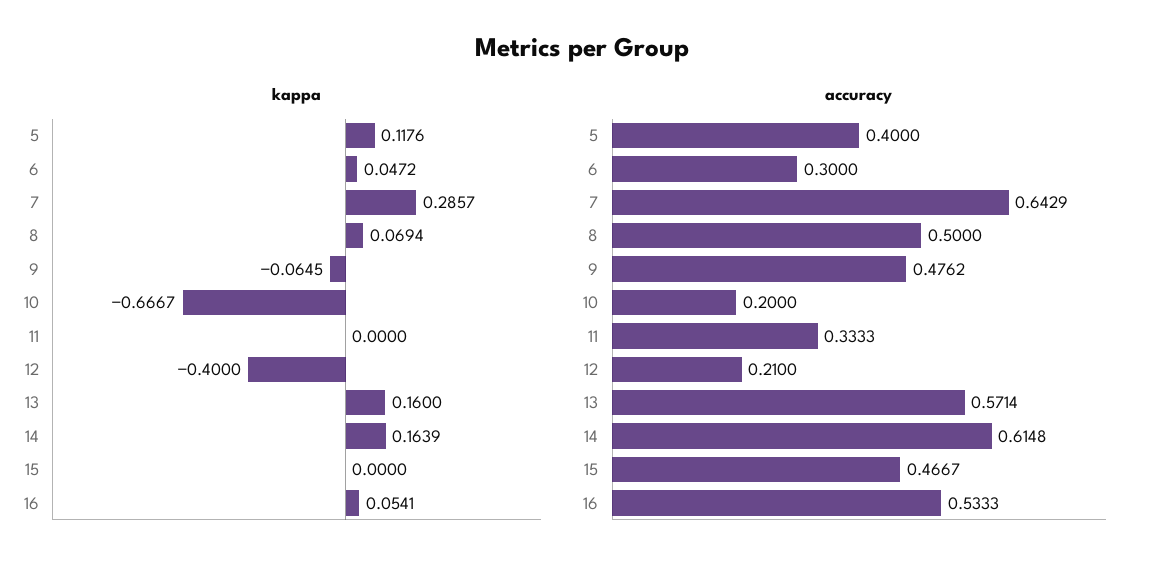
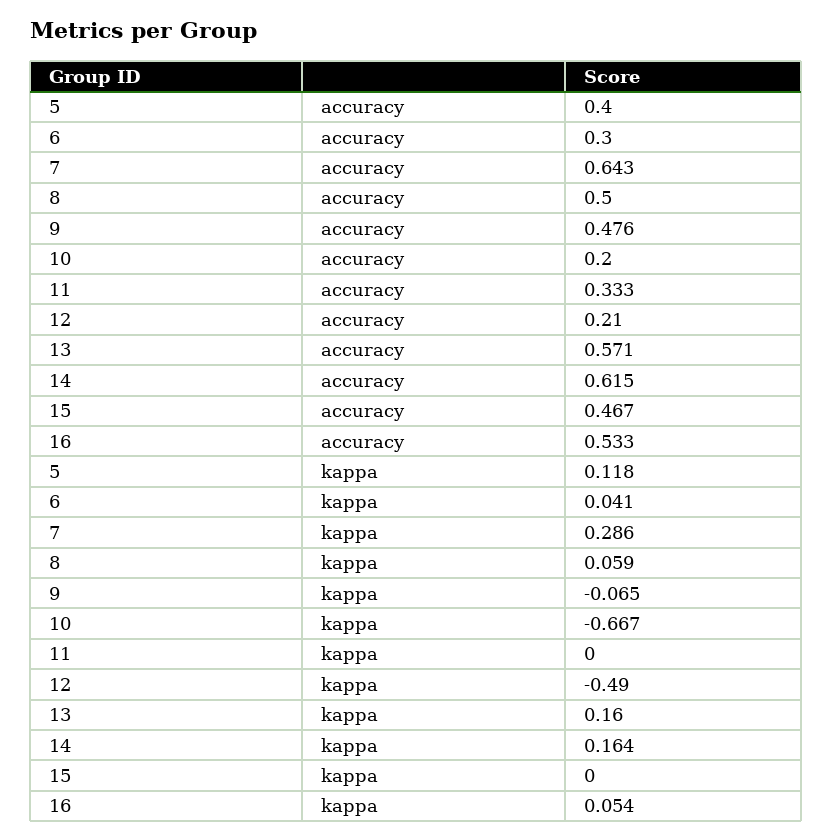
kappa, 6: 0.0472 -> 0.041
kappa, 8: 0.0694 -> 0.059
kappa, 12: -0.4 -> -0.49

